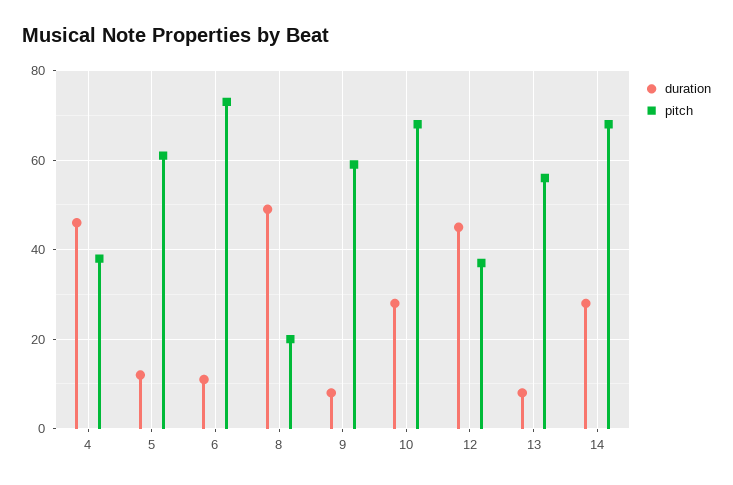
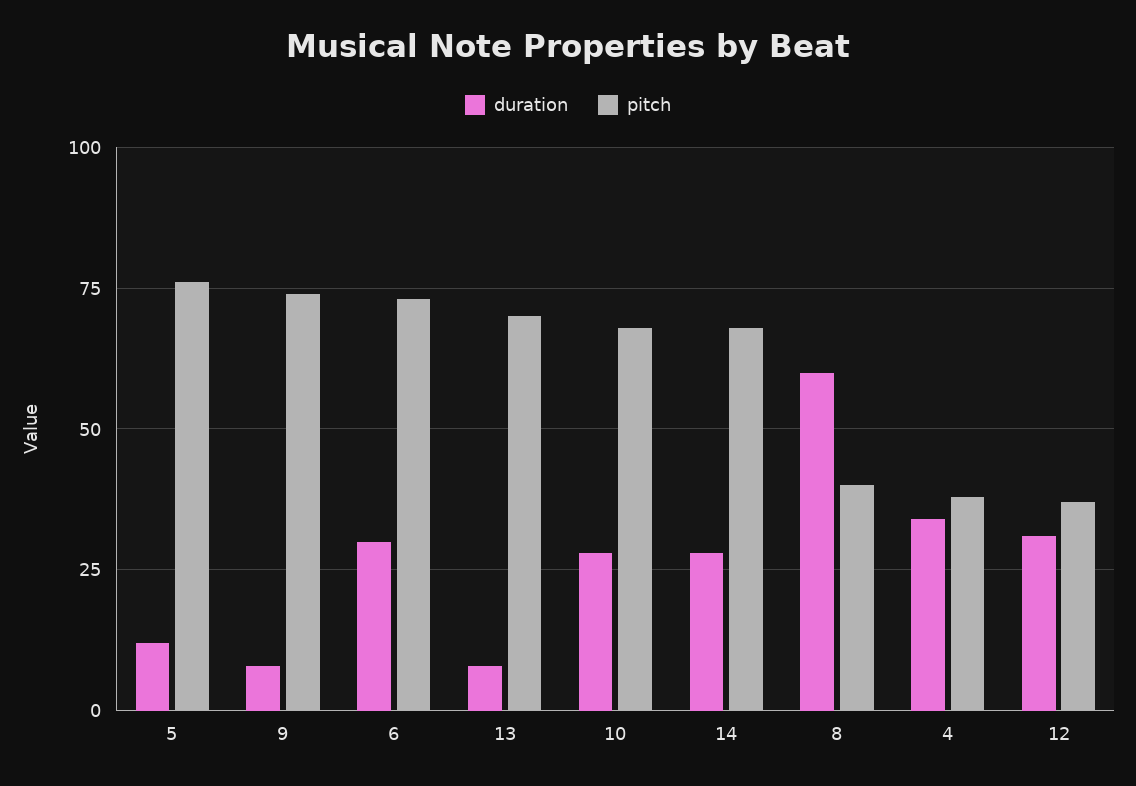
duration, 4: 45 -> 35
pitch, 5: 60 -> 75
duration, 6: 10 -> 30
duration, 8: 50 -> 60
pitch, 8: 20 -> 40
pitch, 9: 60 -> 75
duration, 12: 45 -> 30
pitch, 13: 55 -> 70

